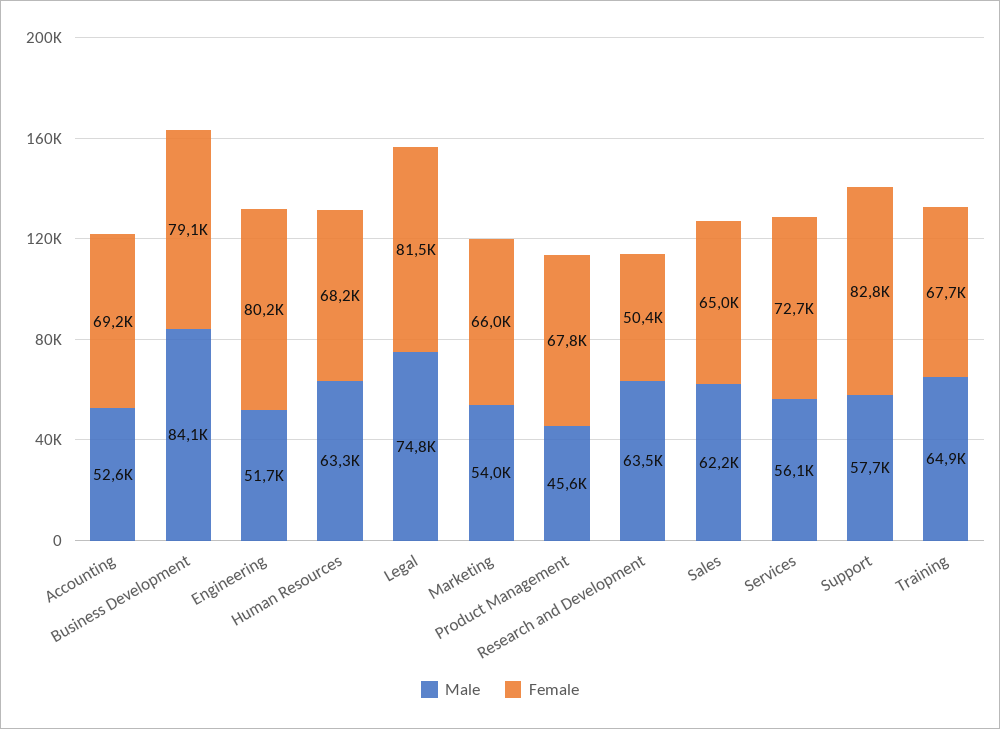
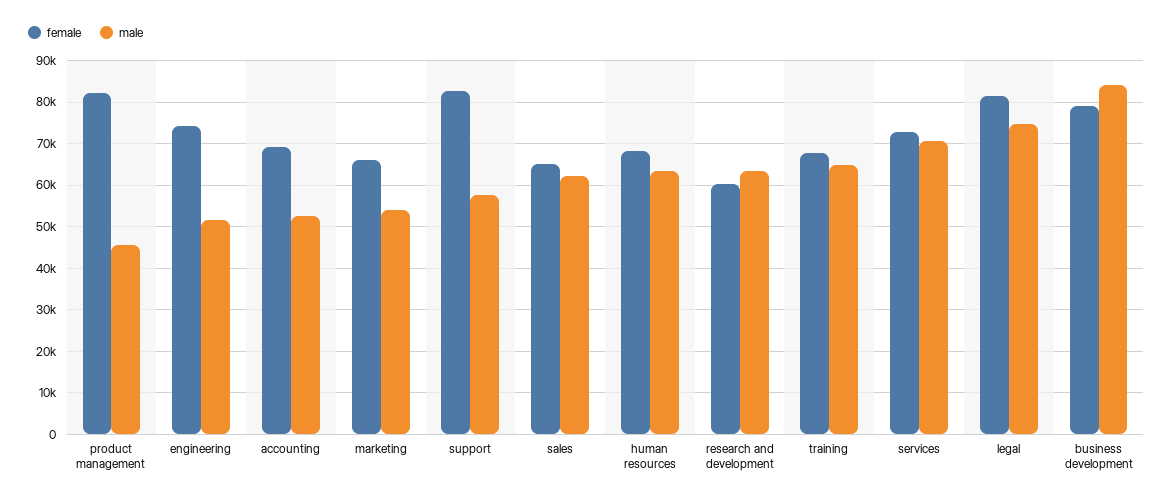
Female, Engineering: 80200 -> 74000
Female, Product Management: 67800 -> 82000
Female, Research and Development: 50400 -> 60000
Male, Services: 56100 -> 70000

